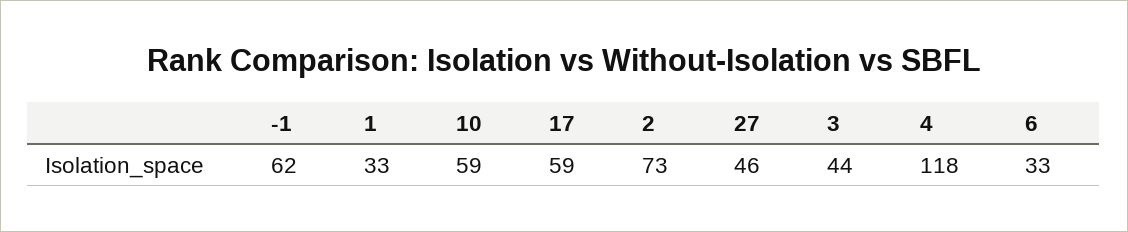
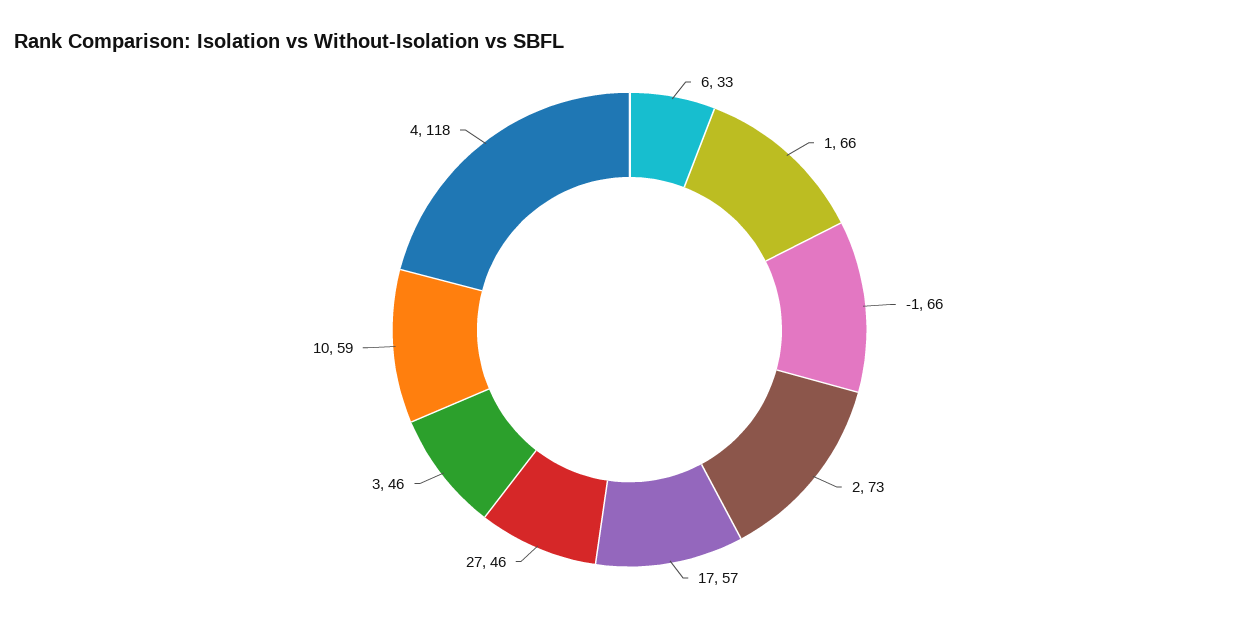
-1: 62 -> 66
1: 33 -> 66
17: 59 -> 57
3: 44 -> 46

